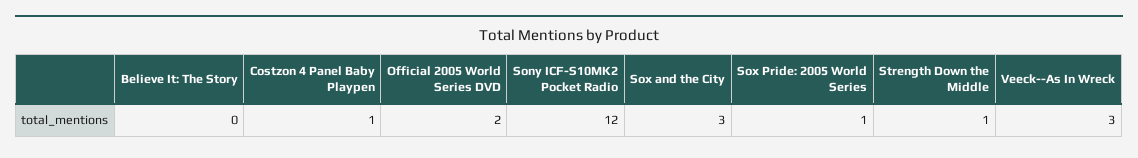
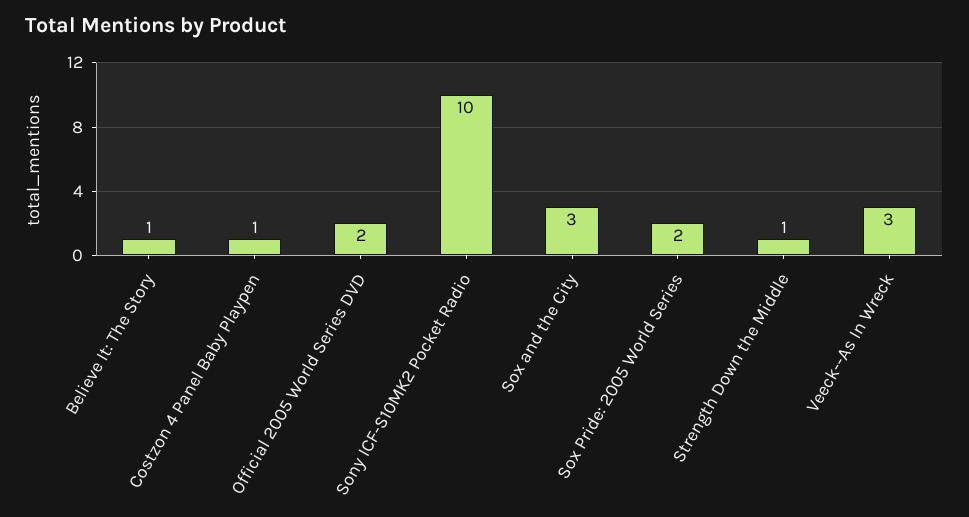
Believe It: The Story: 0 -> 1
Sony ICF-S10MK2 Pocket Radio: 12 -> 10
Sox Pride: 2005 World Series: 1 -> 2

